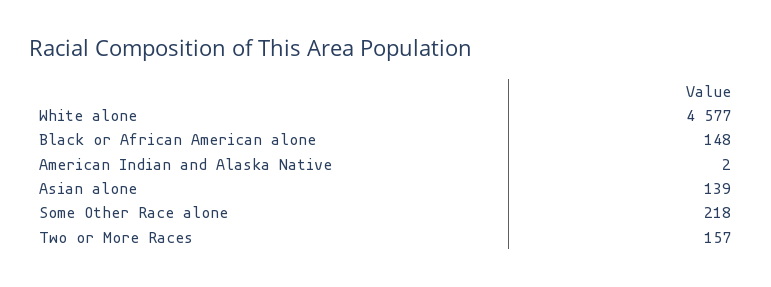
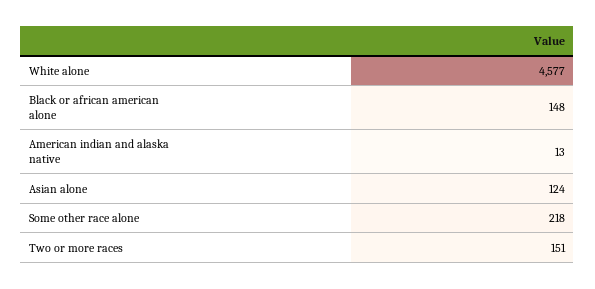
American Indian and Alaska Native: 2 -> 13
Asian alone: 139 -> 124
Two or More Races: 157 -> 151

